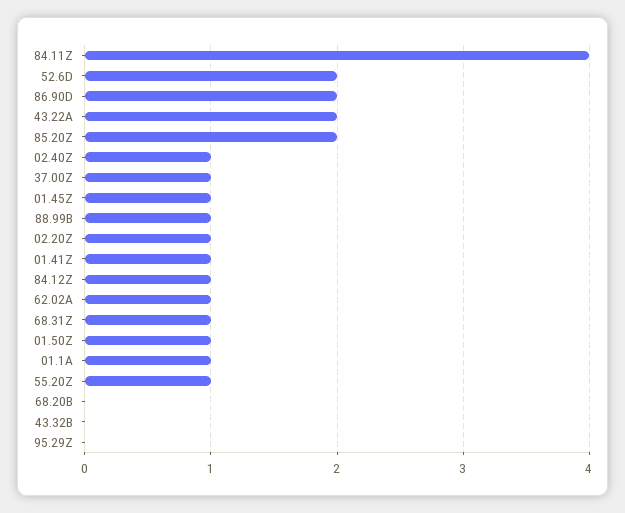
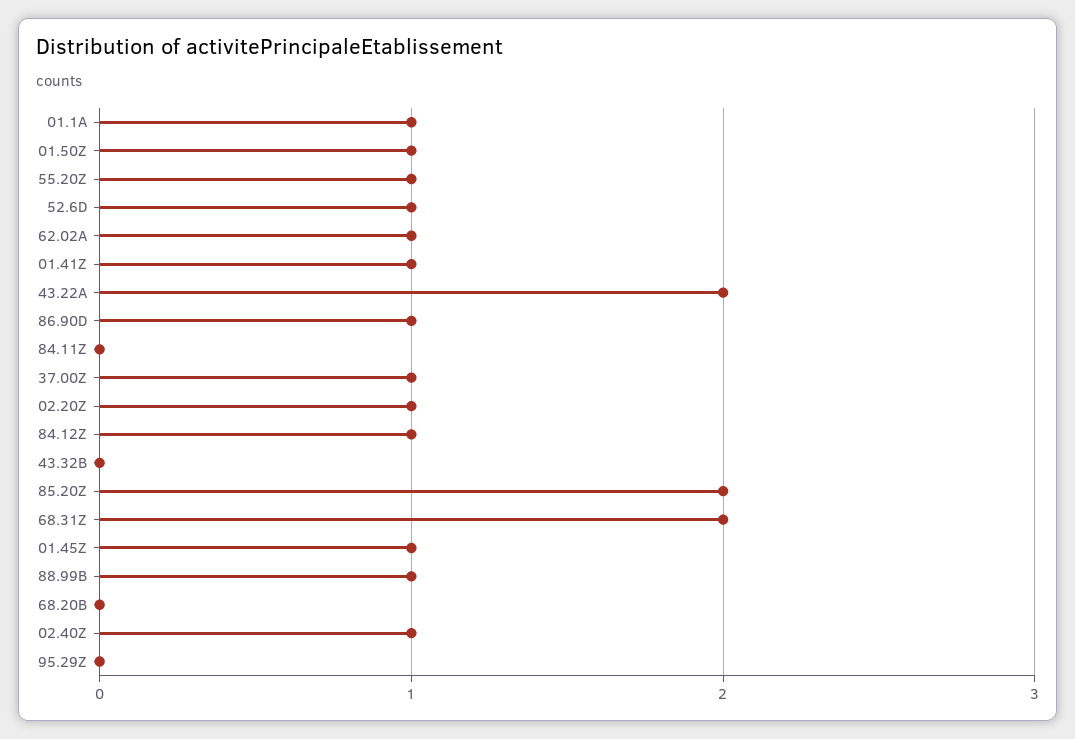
84.11Z: 4 -> 0
52.6D: 2 -> 1
86.90D: 2 -> 1
68.31Z: 1 -> 2

